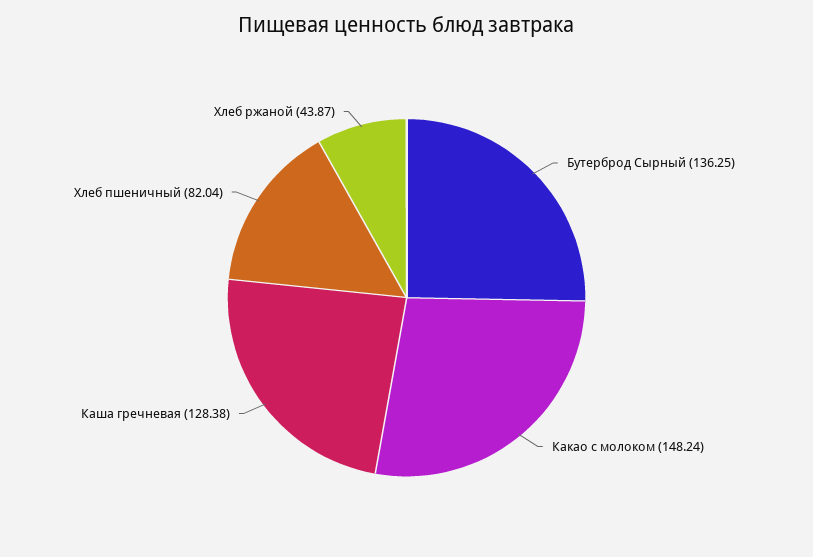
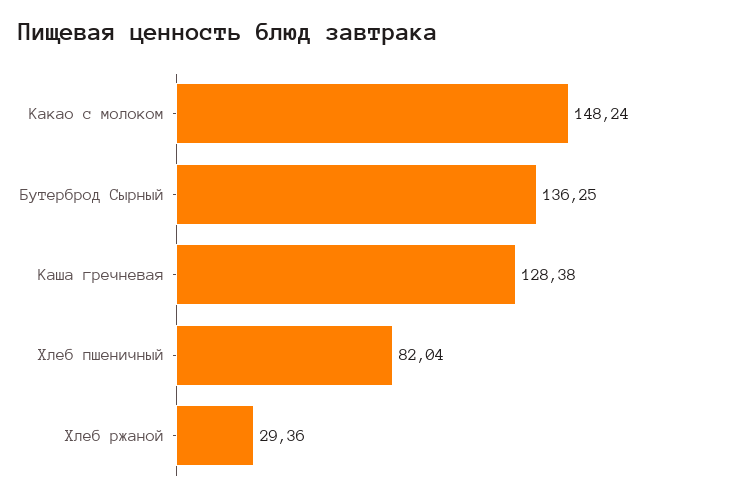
Хлеб ржаной: 43.87 -> 29.36

